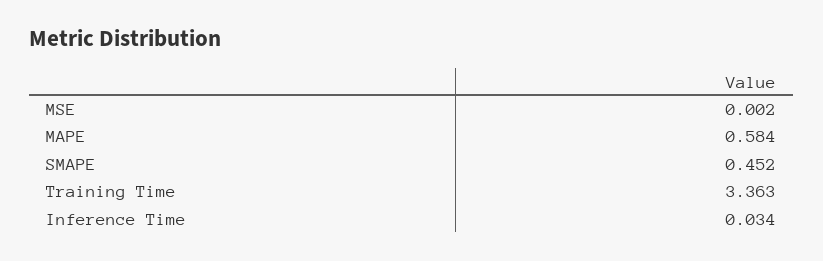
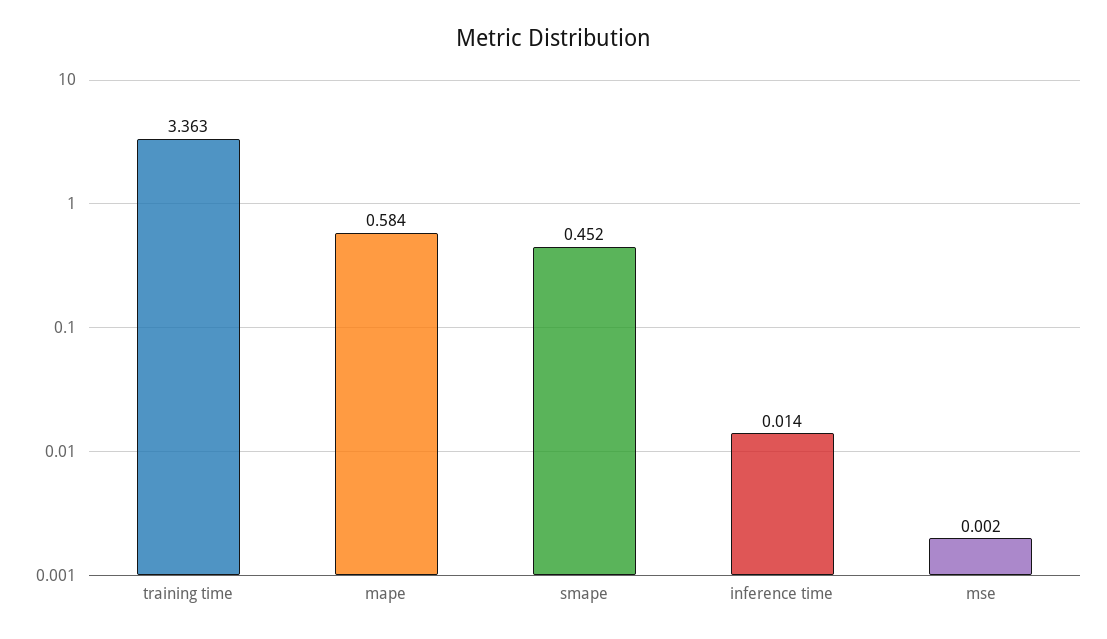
Inference Time: 0.034 -> 0.014

